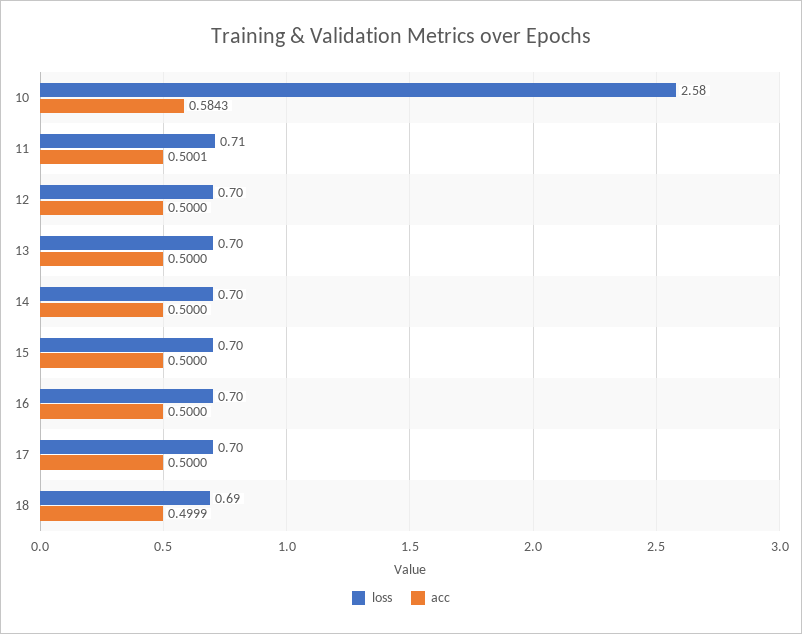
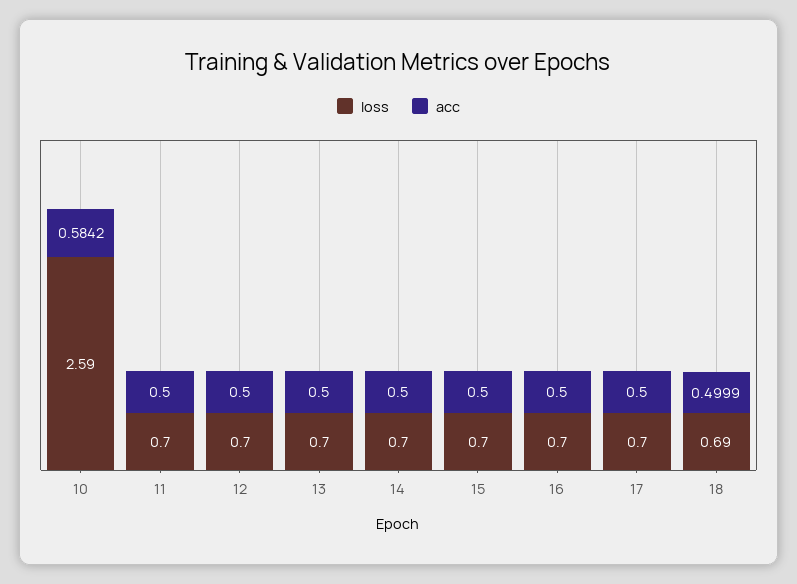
loss, 10: 2.58 -> 2.59
acc, 10: 0.5843 -> 0.5842
loss, 11: 0.71 -> 0.7
acc, 11: 0.5001 -> 0.5

